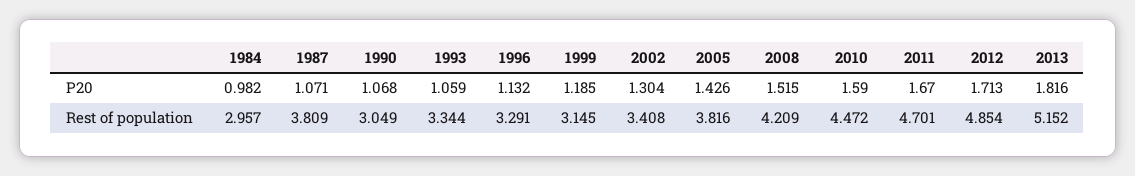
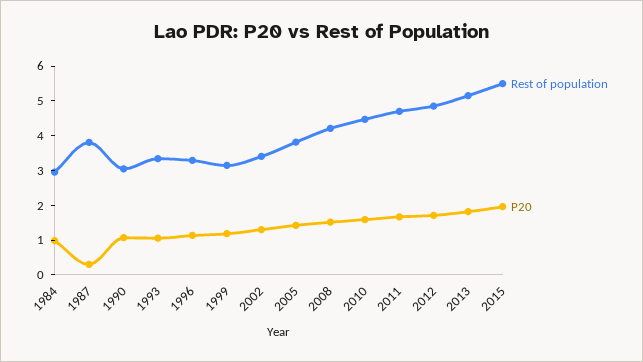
P20, 1987: 1.071 -> 0.25
Rest of population, 2015: none -> 5.5
P20, 2015: none -> 2

